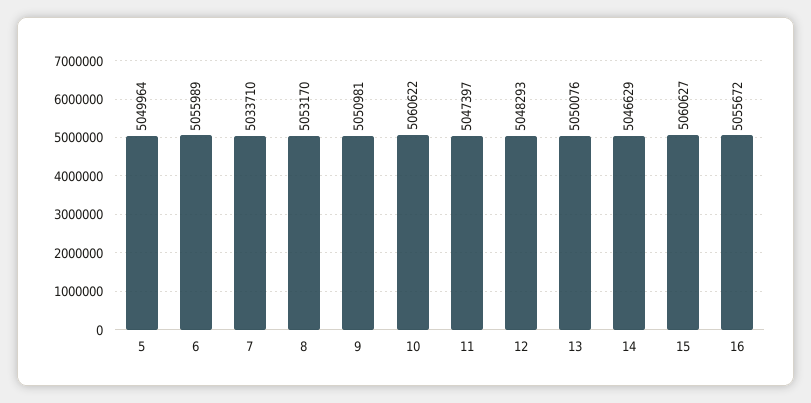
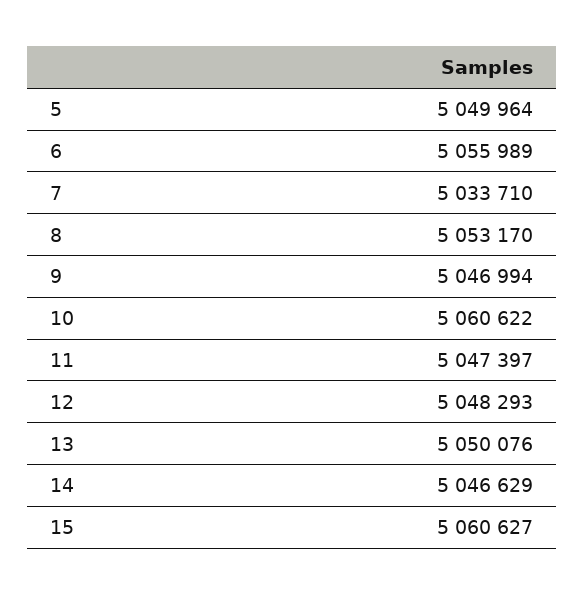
9: 5050981 -> 5046994
16: 5055672 -> none

